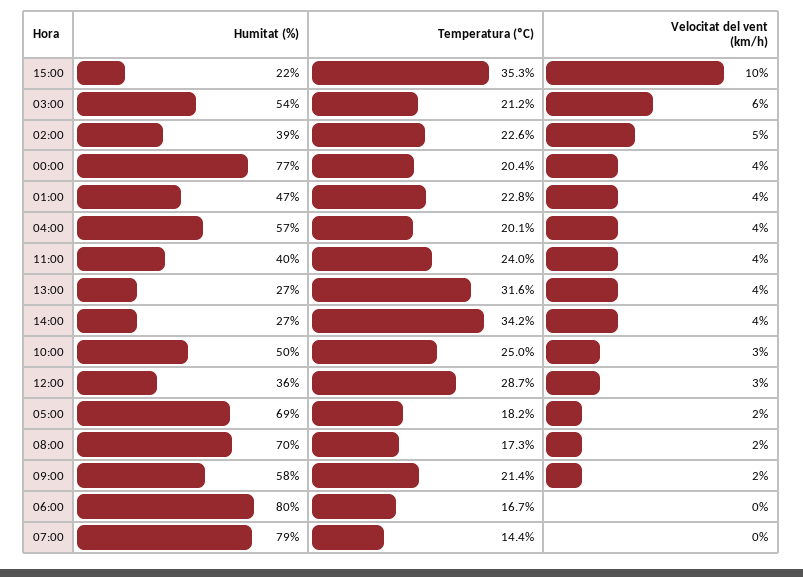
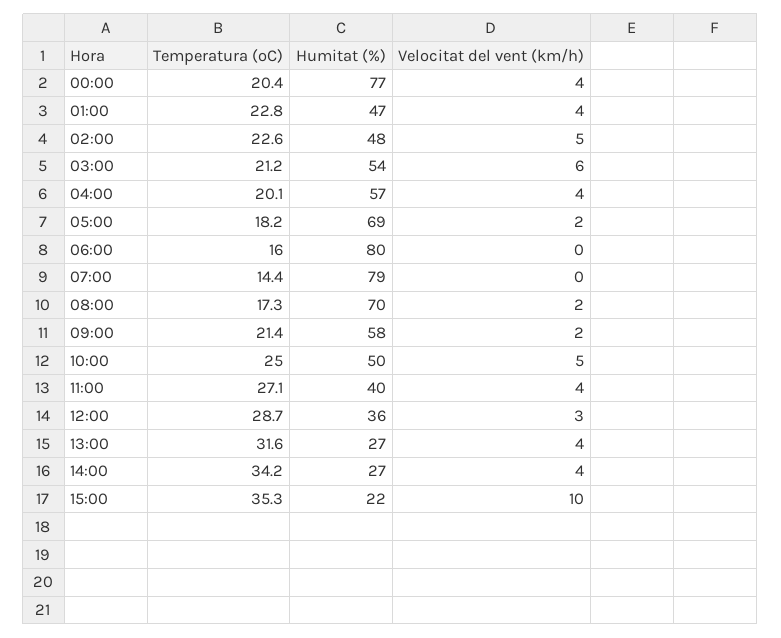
Humitat (%), 02:00: 39 -> 48
Temperatura (ºC), 11:00: 24 -> 27.1
Velocitat del vent (km/h), 10:00: 3 -> 5
Temperatura (ºC), 06:00: 16.7 -> 16

